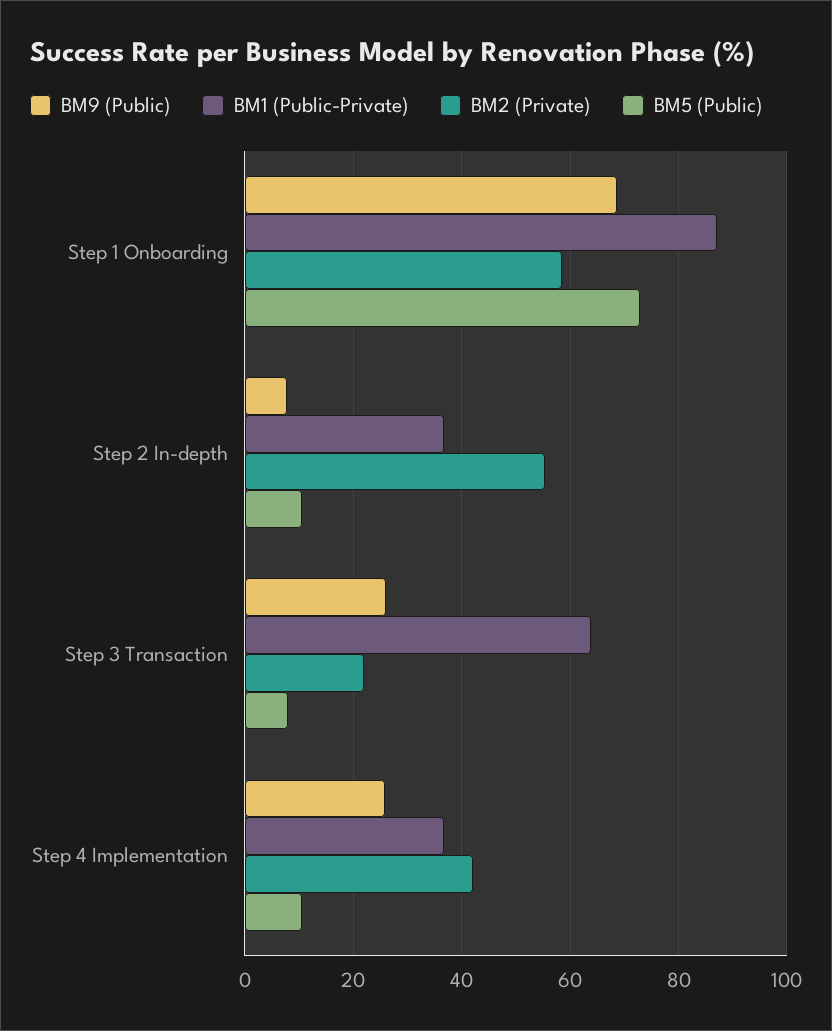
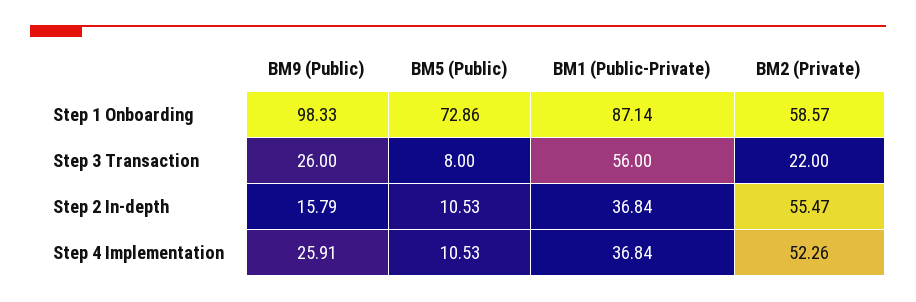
BM9 (Public), Step 1 Onboarding: 68 -> 98.33
BM9 (Public), Step 2 In-depth: 8 -> 15.79
BM1 (Public-Private), Step 3 Transaction: 64 -> 56
BM2 (Private), Step 4 Implementation: 42 -> 52.26

